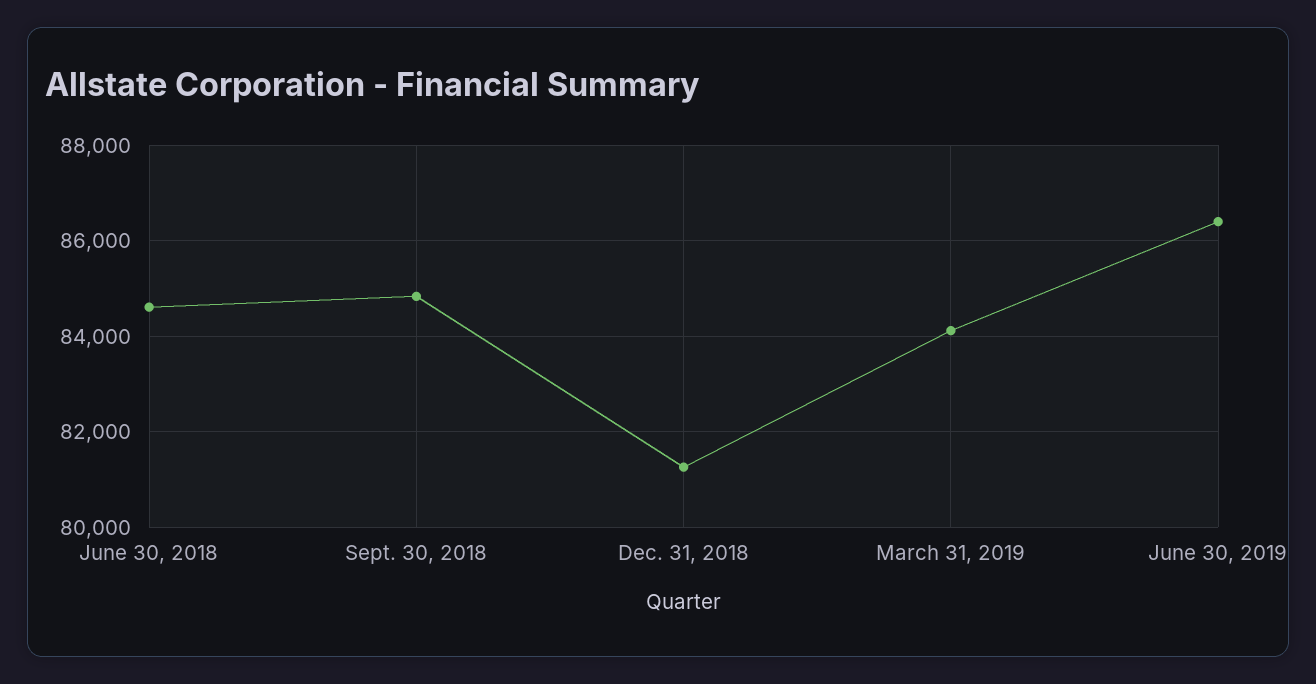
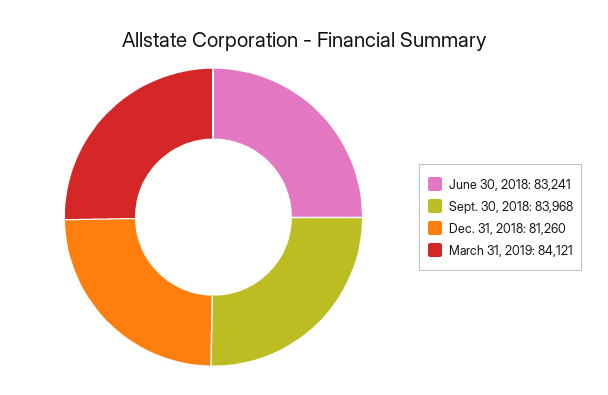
June 30, 2018: 84600 -> 83241
Sept. 30, 2018: 84800 -> 83968
June 30, 2019: 86400 -> none

